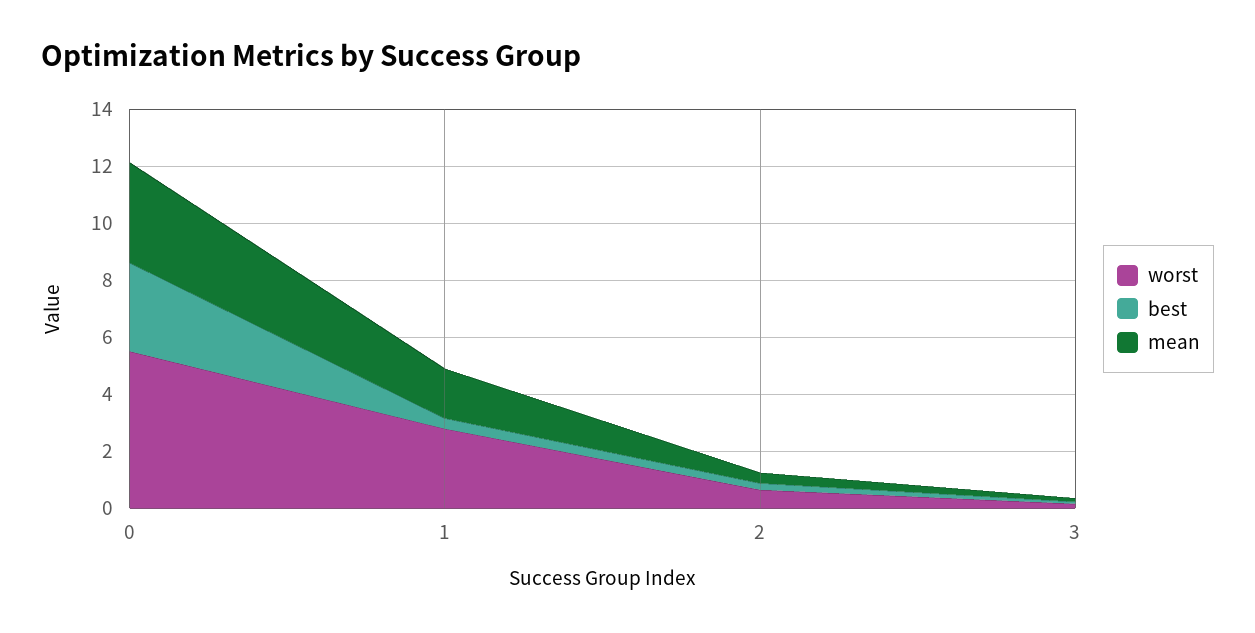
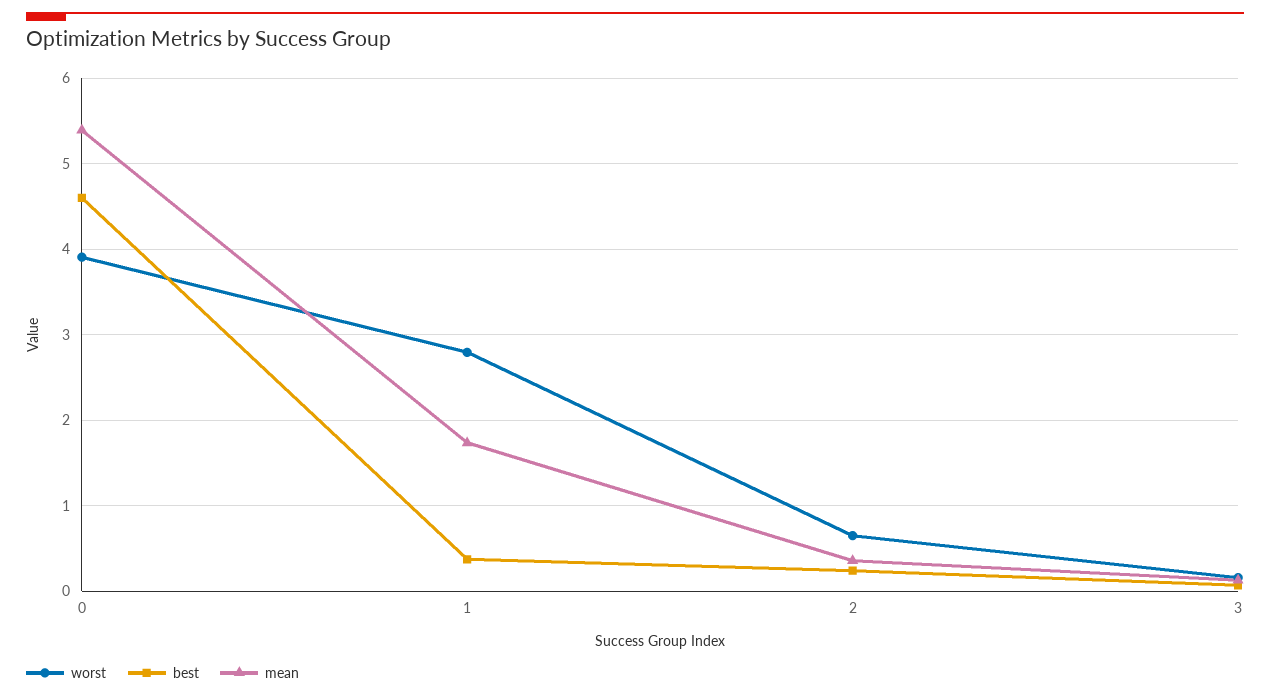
worst, 0: 5.5 -> 3.9
best, 0: 3 -> 4.6
mean, 0: 3.5 -> 5.4

